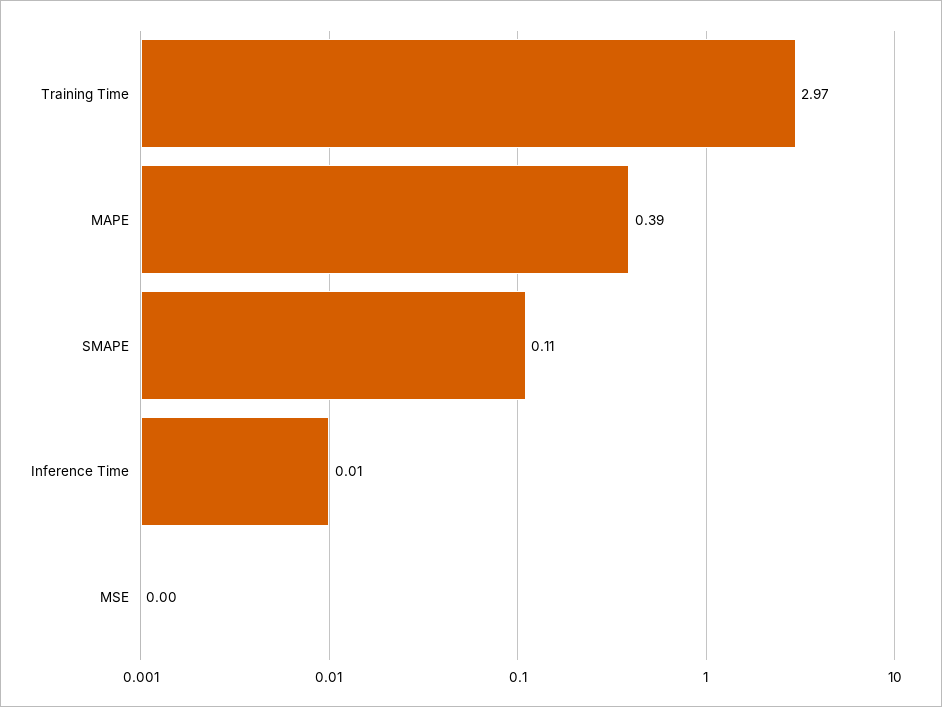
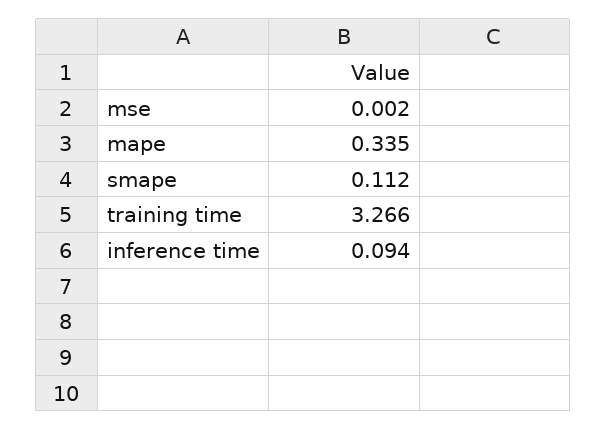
Training Time: 2.97 -> 3.266
MAPE: 0.39 -> 0.335
Inference Time: 0.01 -> 0.094

